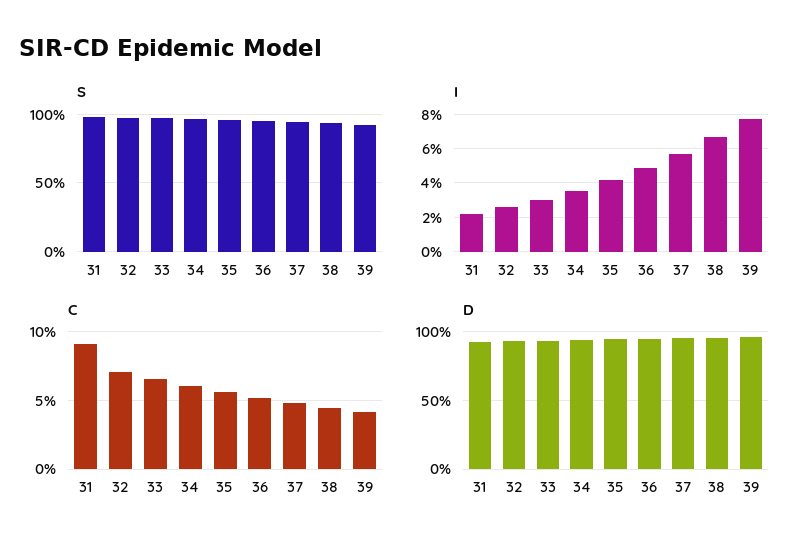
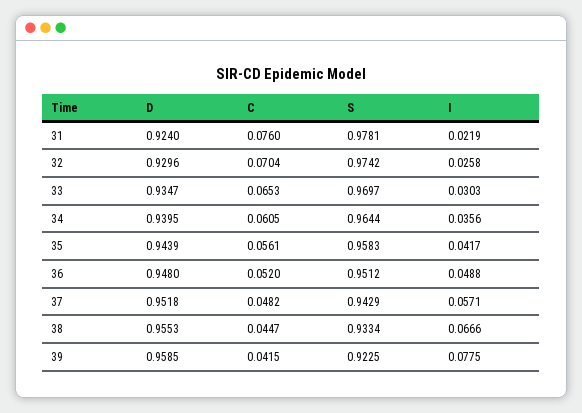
C, 31: 0.09 -> 0.076

